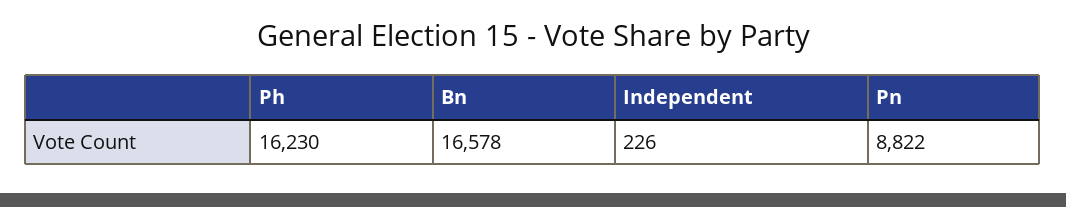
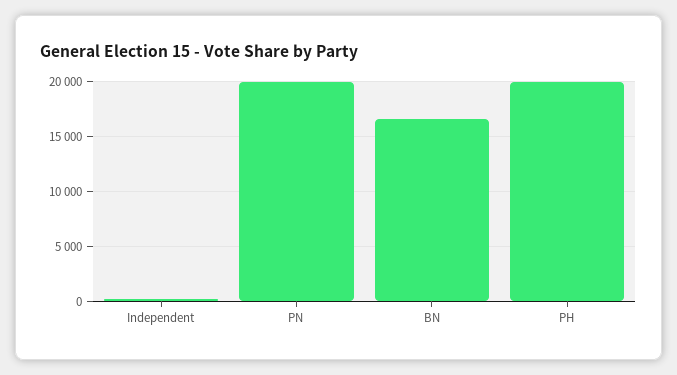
Ph: 16230 -> 20000
Pn: 8822 -> 20000

